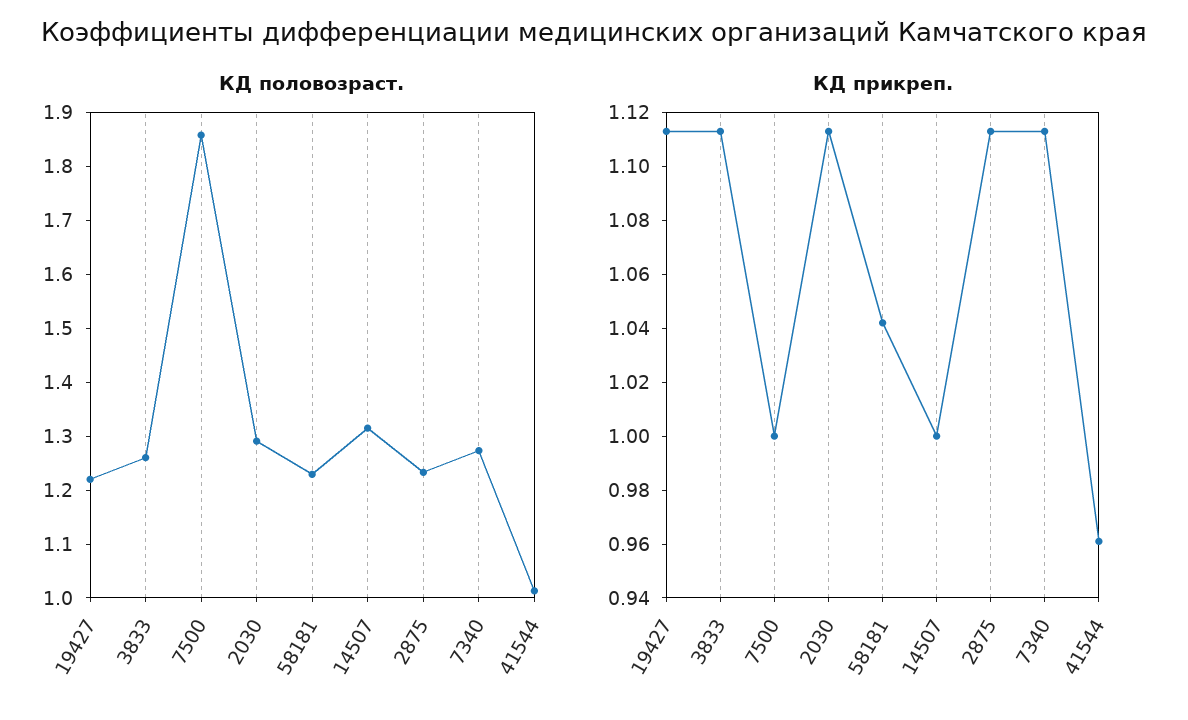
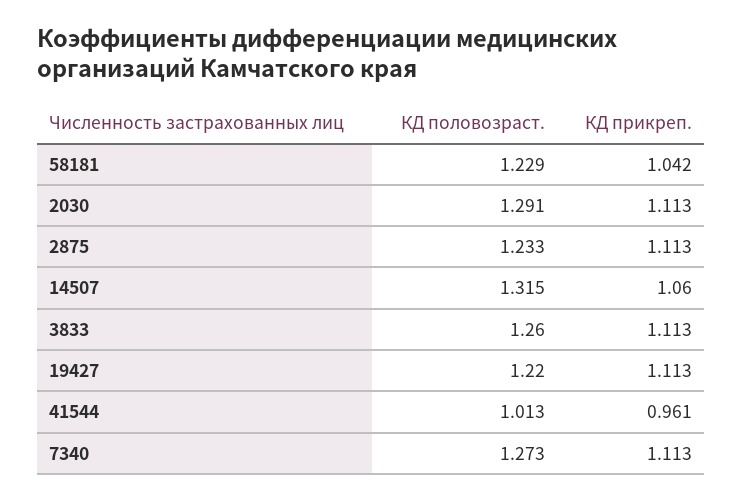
КД половозраст., 7500: 1.86 -> none
КД прикреп., 7500: 1 -> none
КД прикреп., 14507: 1 -> 1.06

